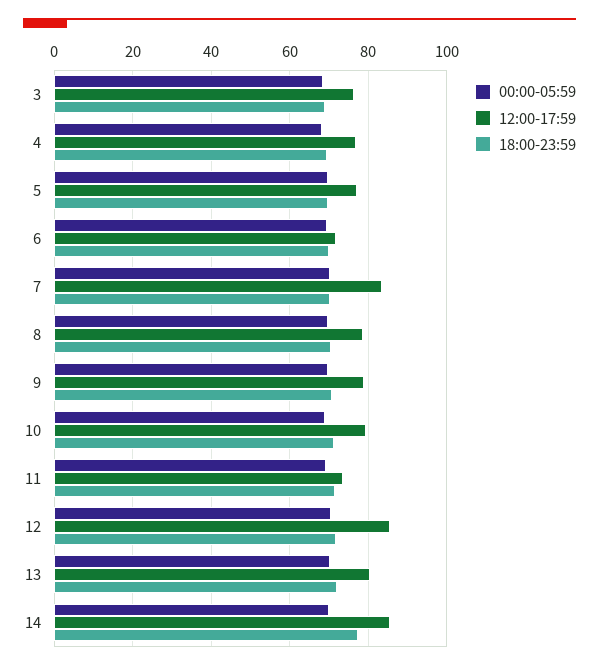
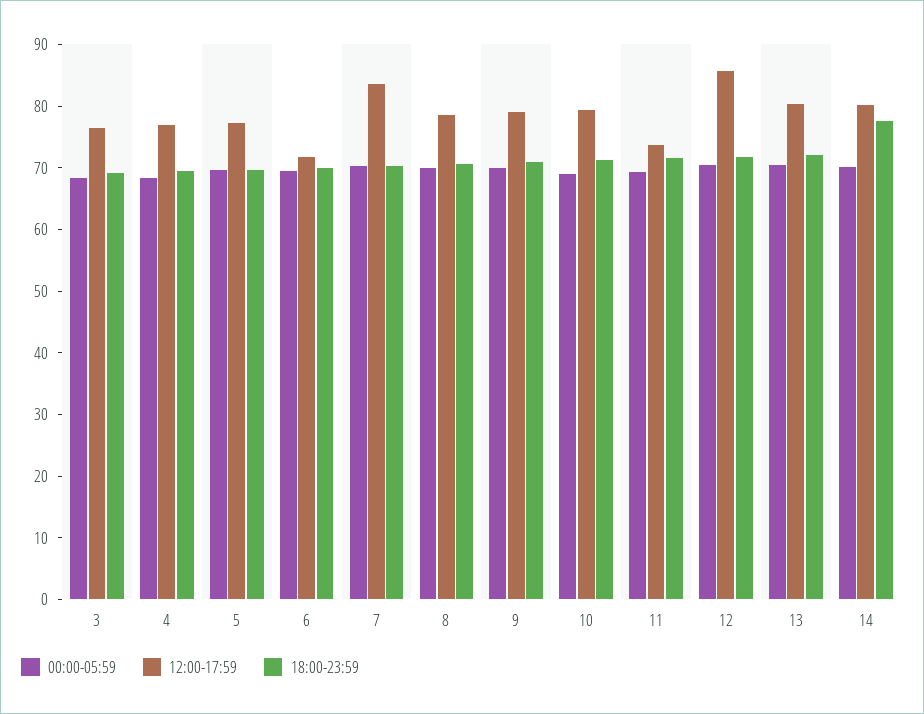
12:00-17:59, 14: 86 -> 80

